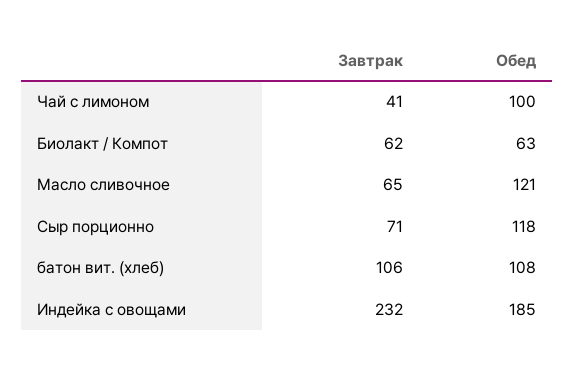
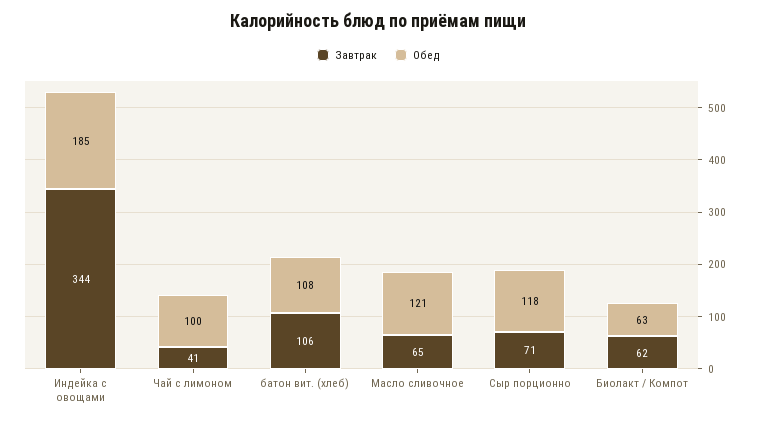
Завтрак, Индейка с овощами: 232 -> 344

